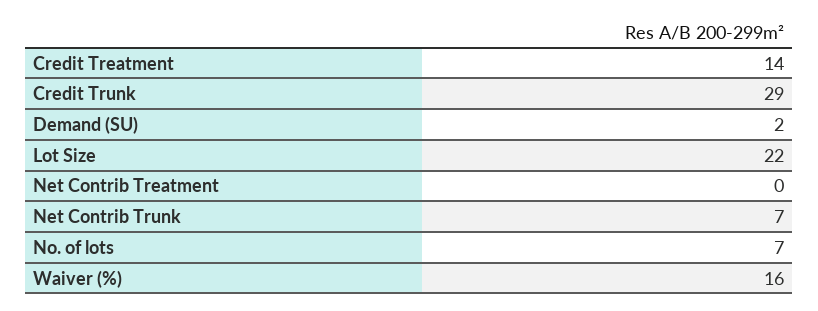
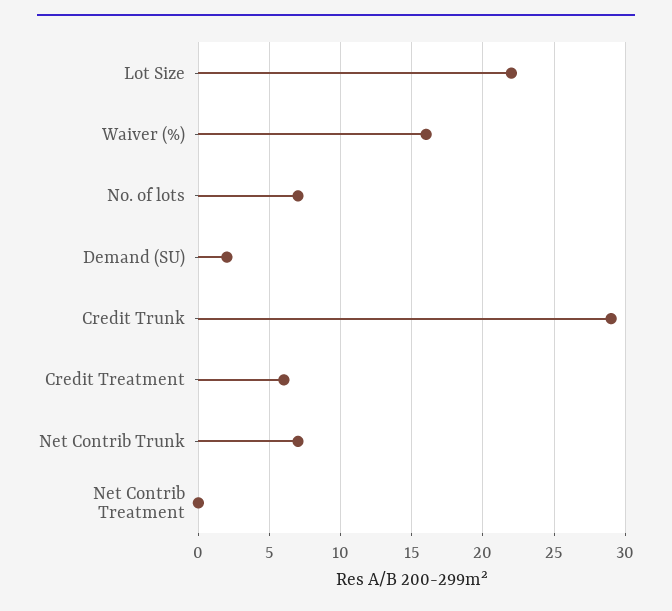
Credit Treatment: 14 -> 6

